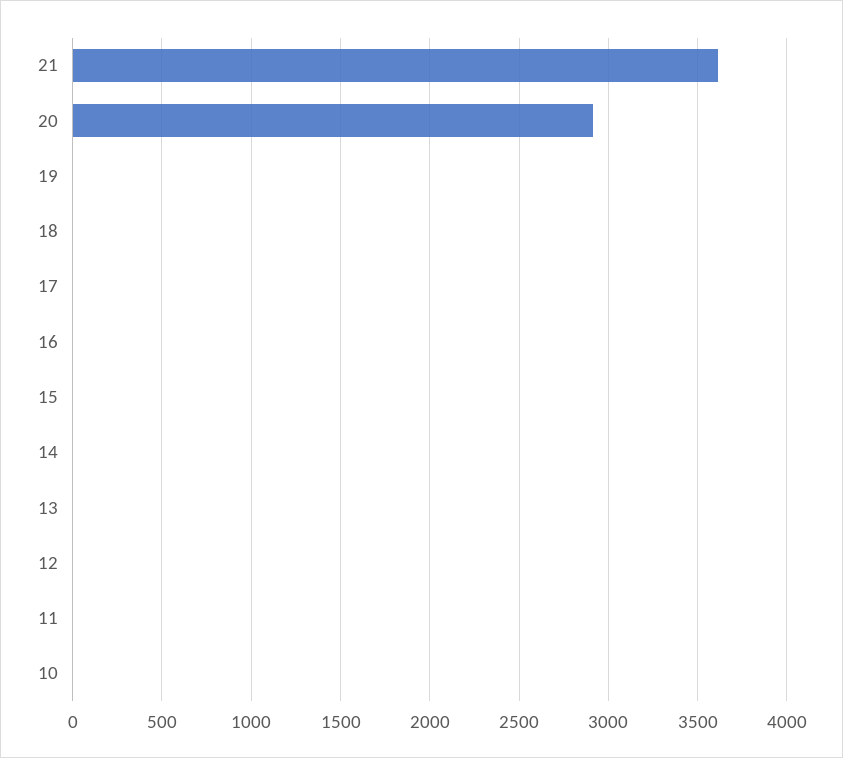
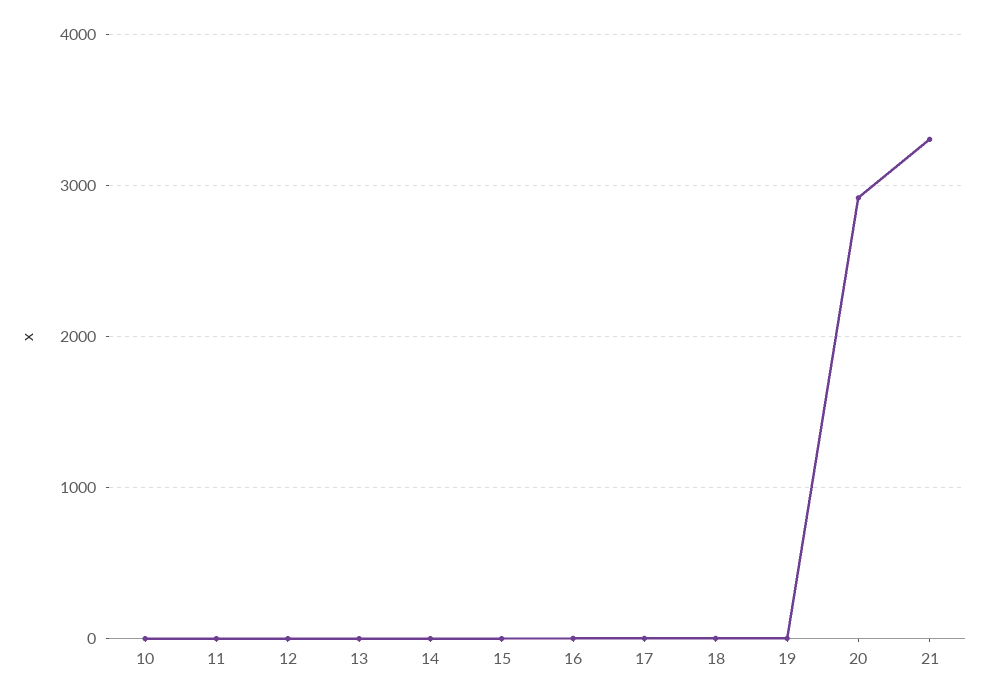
21: 3600 -> 3300

